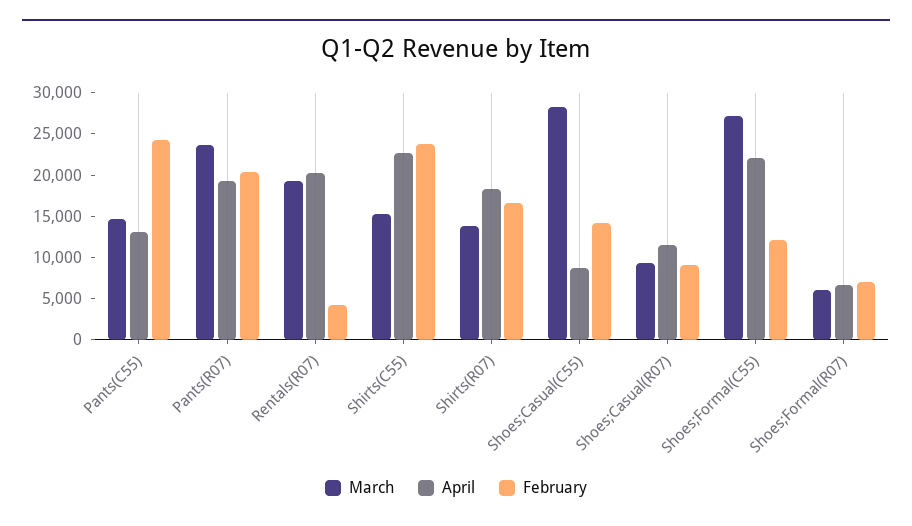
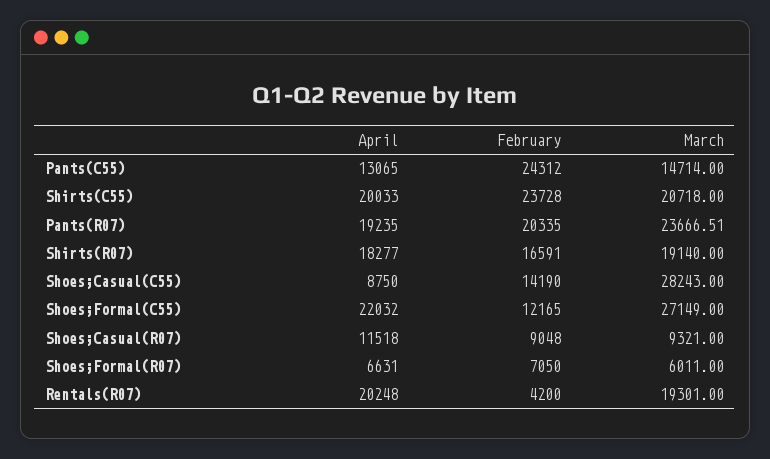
March, Shirts(C55): 15000 -> 20718
April, Shirts(C55): 23000 -> 20033
March, Shirts(R07): 14000 -> 19140

